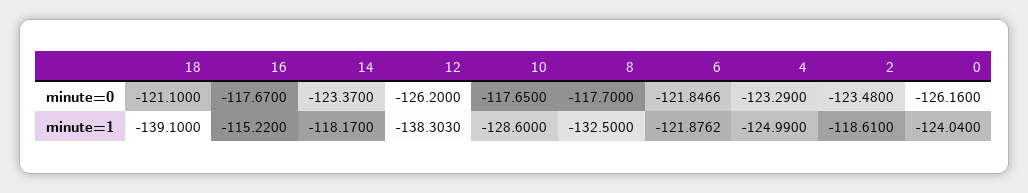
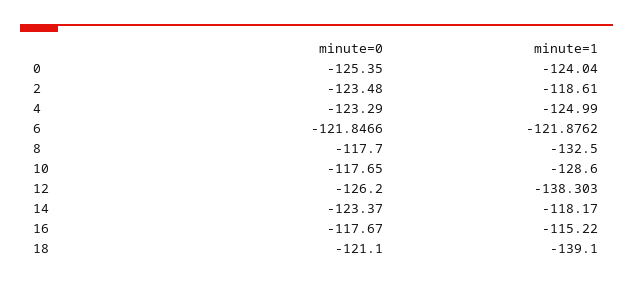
0, minute=0: -126.16 -> -125.35

